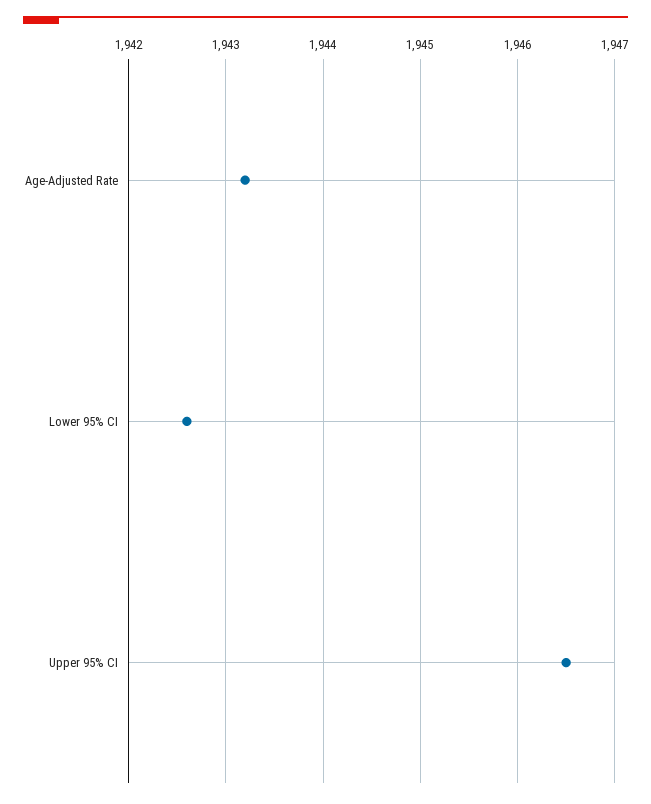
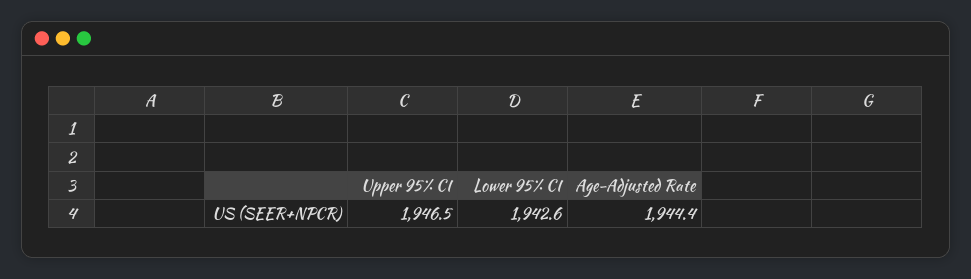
Age-Adjusted Rate: 1943.2 -> 1944.4

